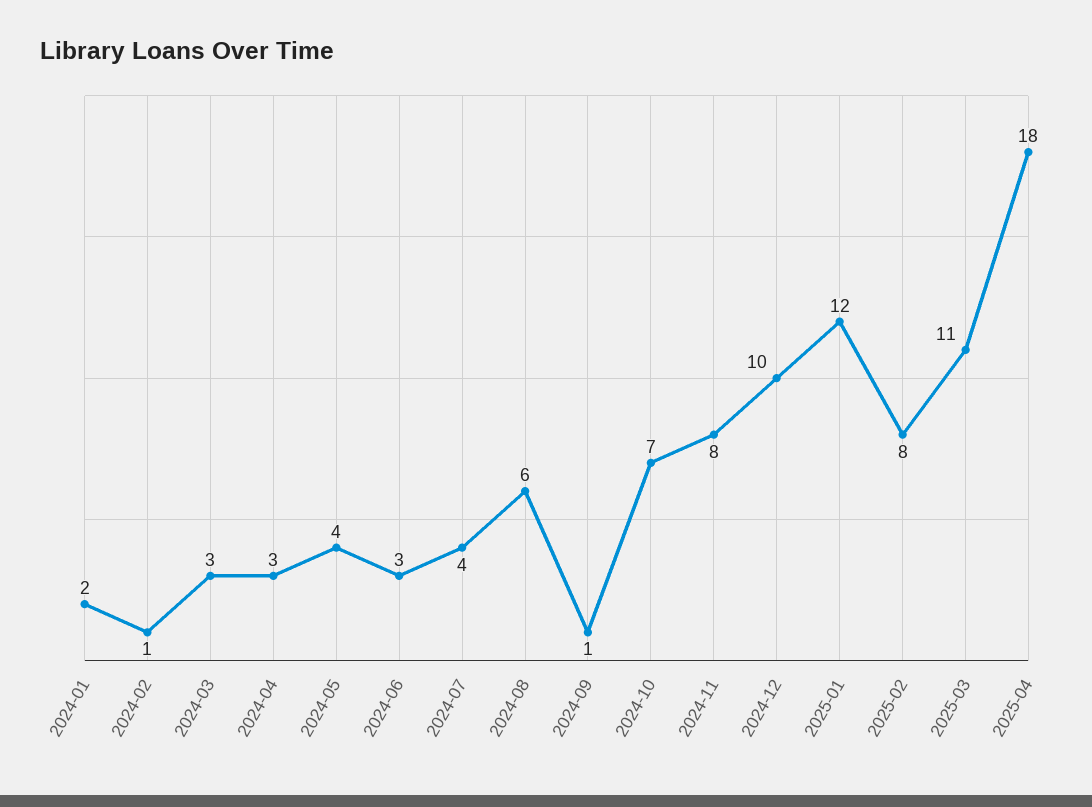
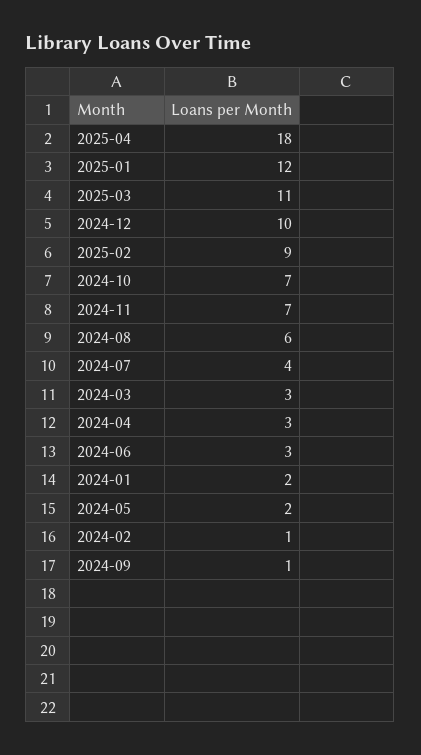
2024-05: 4 -> 2
2024-11: 8 -> 7
2025-02: 8 -> 9

